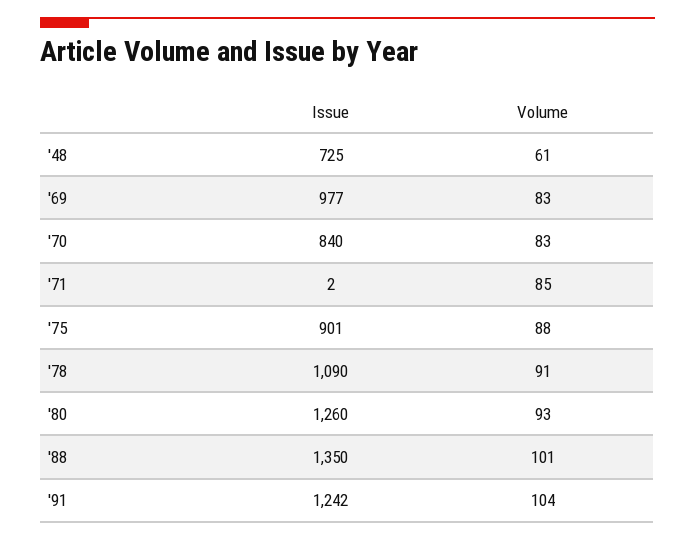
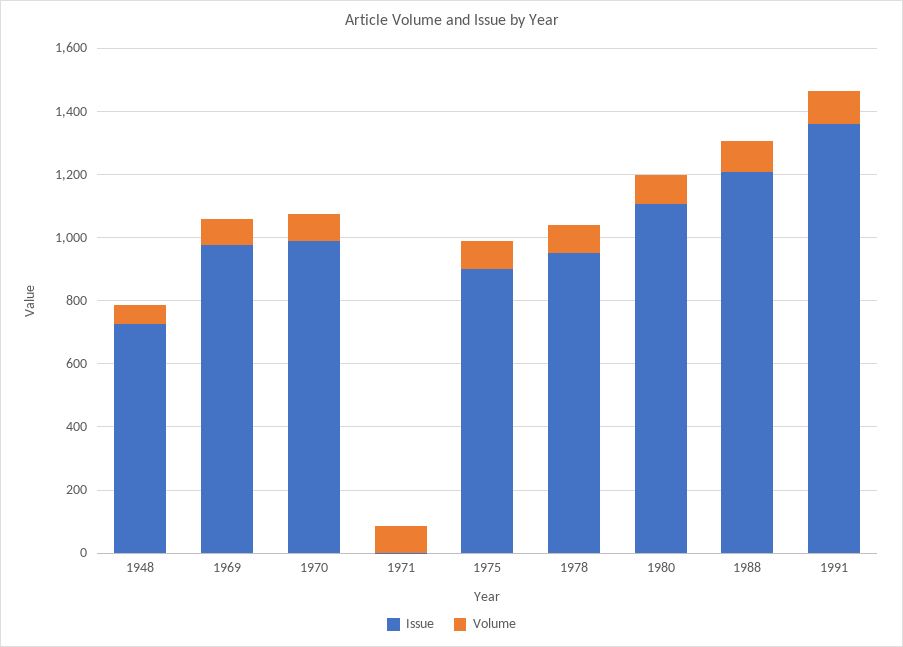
Issue, '70: 840 -> 1000
Issue, '78: 1090 -> 950
Issue, '80: 1260 -> 1100
Issue, '88: 1350 -> 1200
Issue, '91: 1242 -> 1350

